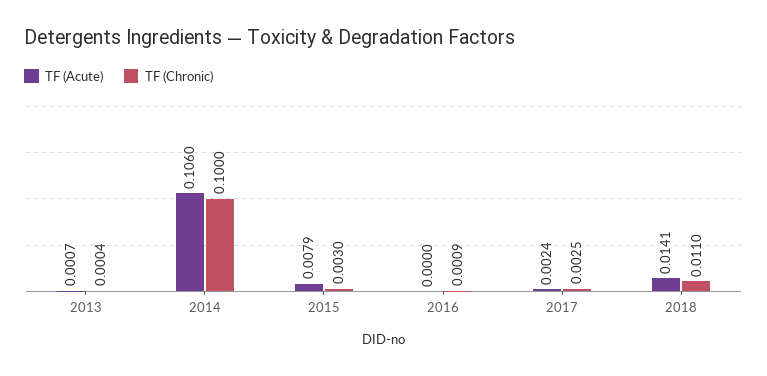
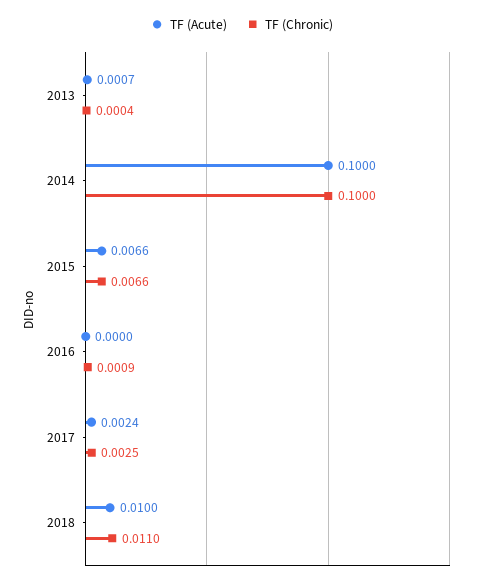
TF (Acute), 2014: 0.106 -> 0.1
TF (Acute), 2015: 0.0079 -> 0.0066
TF (Chronic), 2015: 0.003 -> 0.0066
TF (Acute), 2018: 0.0141 -> 0.01

